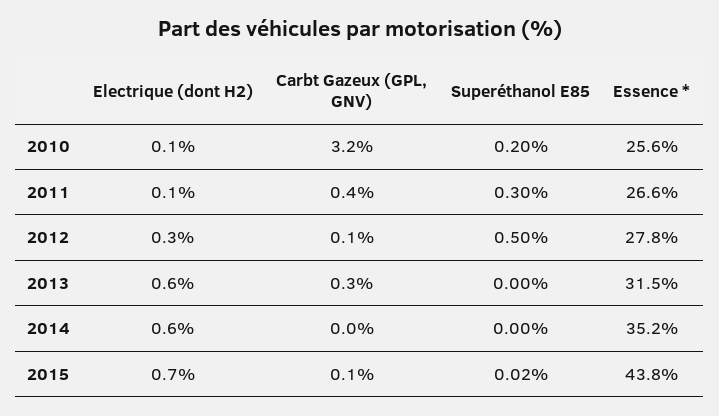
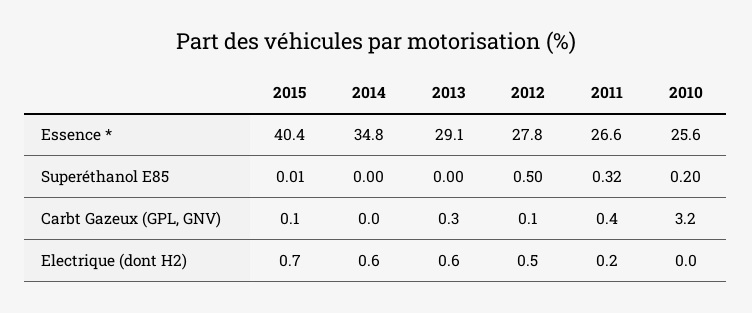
Electrique (dont H2), 2010: 0.1 -> 0
Electrique (dont H2), 2011: 0.1 -> 0.2
Superéthanol E85, 2011: 0.3 -> 0.32
Electrique (dont H2), 2012: 0.3 -> 0.5
Essence *, 2013: 31.5 -> 29.1
Essence *, 2014: 35.2 -> 34.8
Superéthanol E85, 2015: 0.02 -> 0.01
Essence *, 2015: 43.8 -> 40.4

